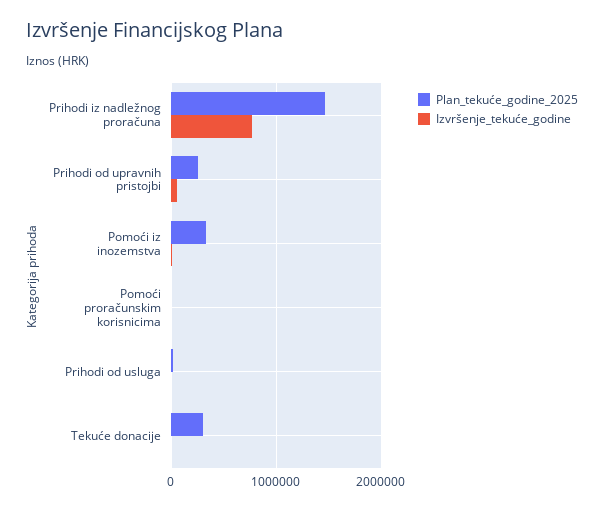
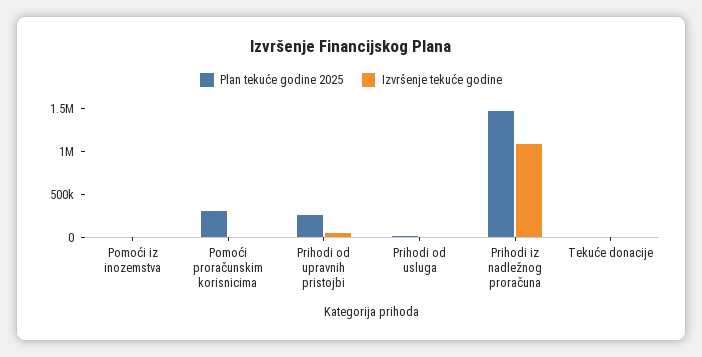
Izvršenje_tekuće_godine, Prihodi iz nadležnog proračuna: 800000 -> 1100000
Plan_tekuće_godine_2025, Pomoći iz inozemstva: 300000 -> 0
Plan_tekuće_godine_2025, Pomoći proračunskim korisnicima: 0 -> 300000
Plan_tekuće_godine_2025, Tekuće donacije: 300000 -> 0

